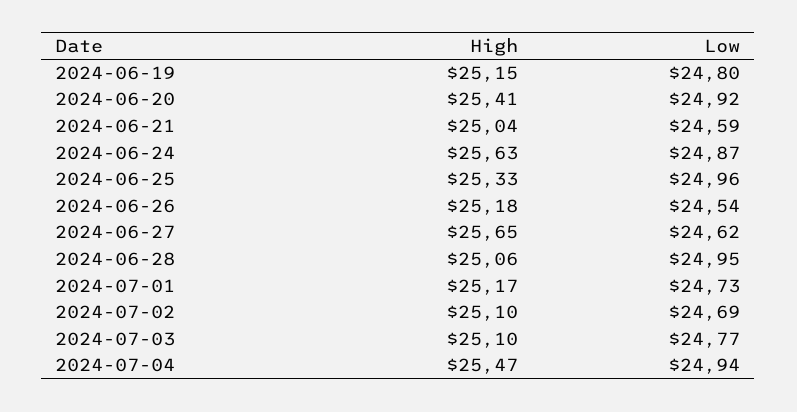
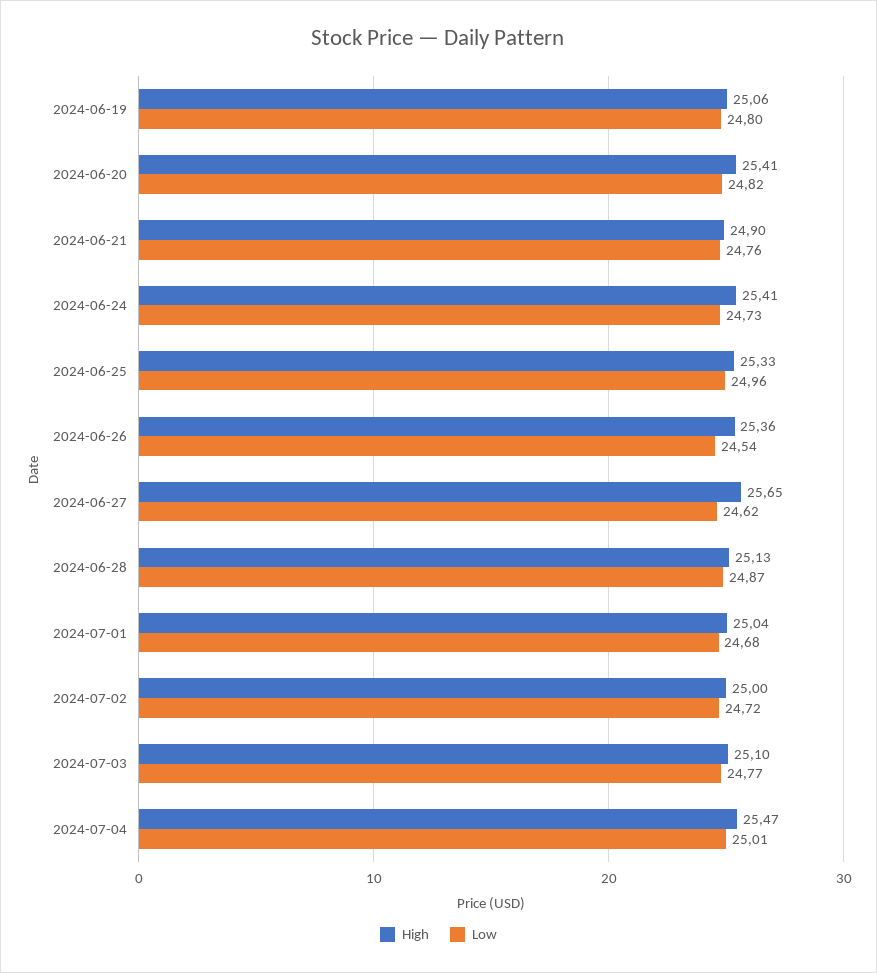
High, 2024-06-19: 25.15 -> 25.06
Low, 2024-06-20: 24.92 -> 24.82
High, 2024-06-21: 25.04 -> 24.9
Low, 2024-06-21: 24.59 -> 24.76
High, 2024-06-24: 25.63 -> 25.41
Low, 2024-06-24: 24.87 -> 24.73
High, 2024-06-26: 25.18 -> 25.36
High, 2024-06-28: 25.06 -> 25.13
Low, 2024-06-28: 24.95 -> 24.87
High, 2024-07-01: 25.17 -> 25.04
Low, 2024-07-01: 24.73 -> 24.68
High, 2024-07-02: 25.1 -> 25
Low, 2024-07-02: 24.69 -> 24.72
Low, 2024-07-04: 24.94 -> 25.01

